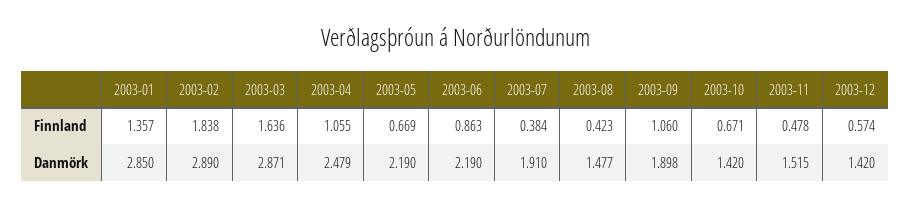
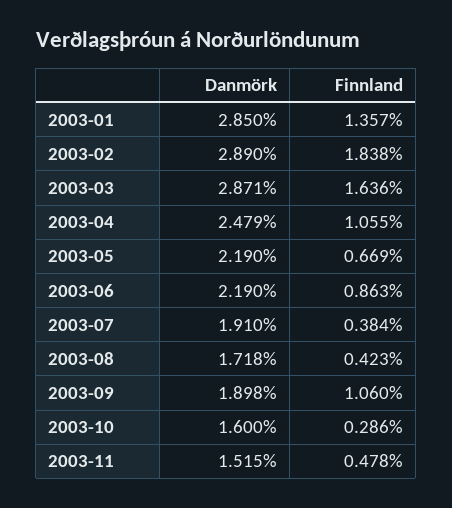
2003-10, Finnland: 0.671 -> 0.286
2003-12, Finnland: 0.574 -> none
2003-08, Danmörk: 1.477 -> 1.718
2003-10, Danmörk: 1.42 -> 1.6
2003-12, Danmörk: 1.42 -> none

